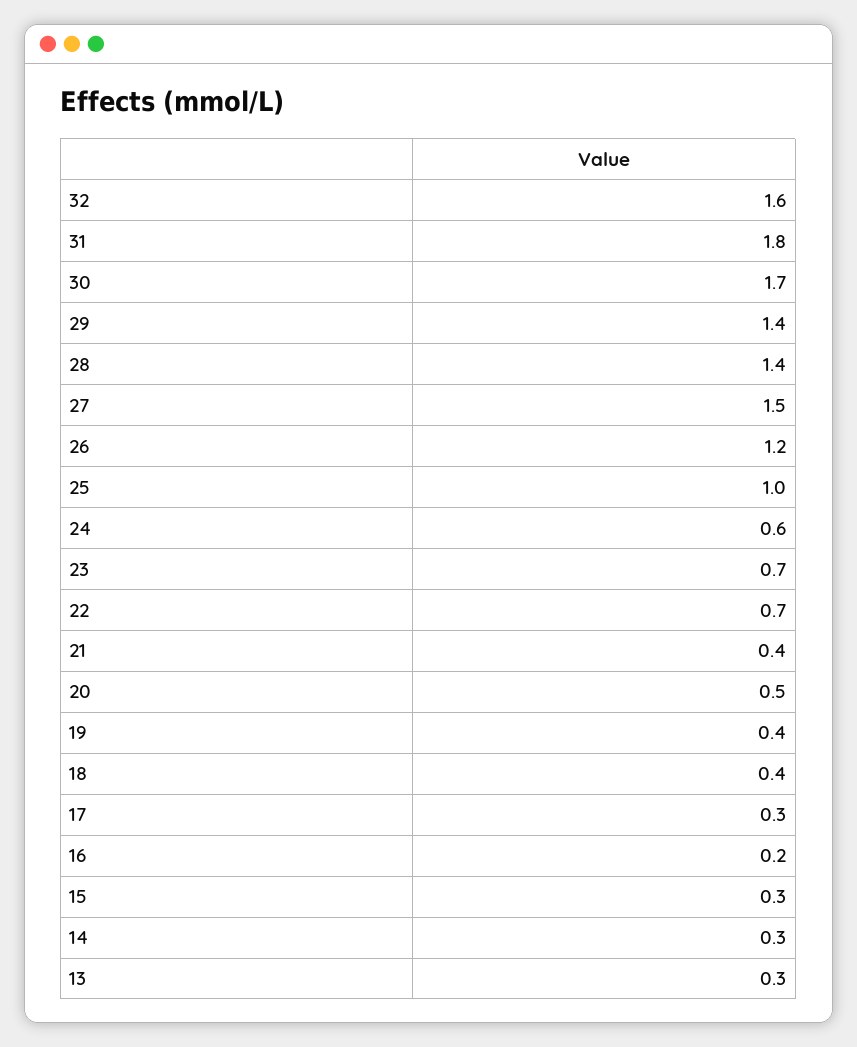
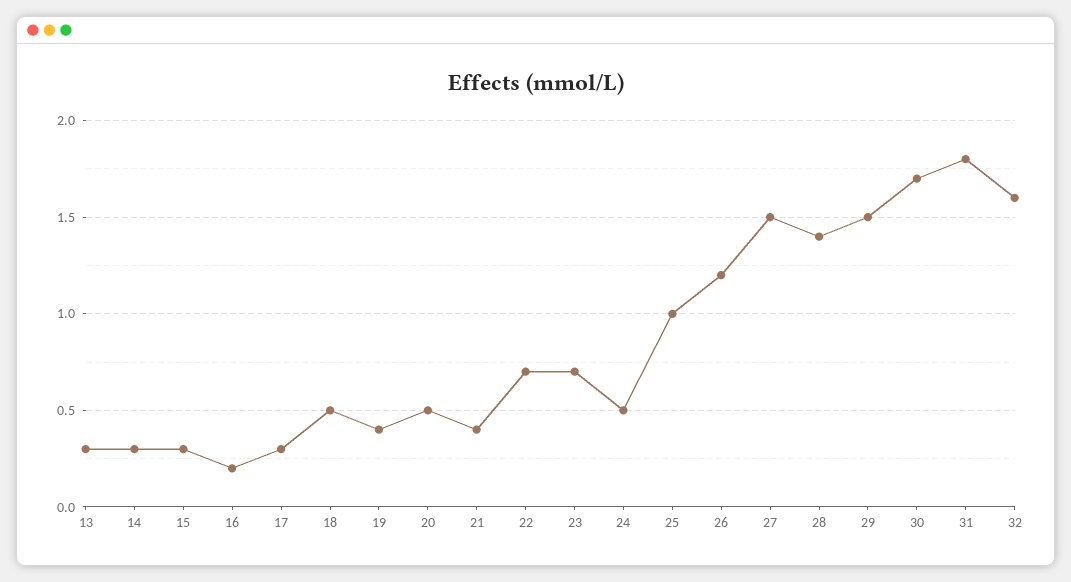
29: 1.4 -> 1.5
24: 0.6 -> 0.5
18: 0.4 -> 0.5

